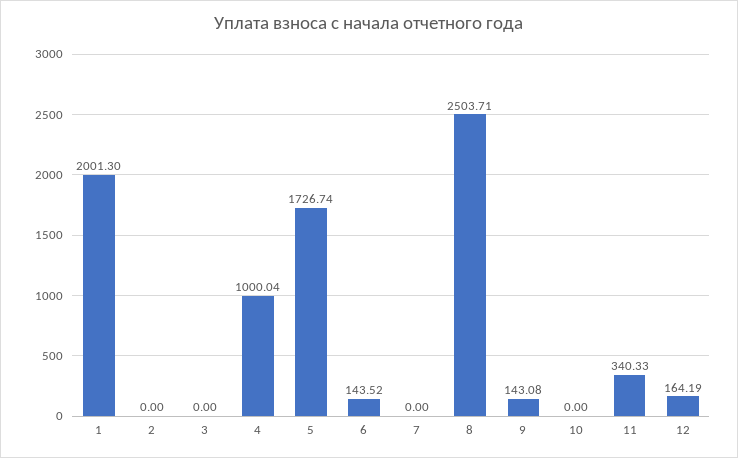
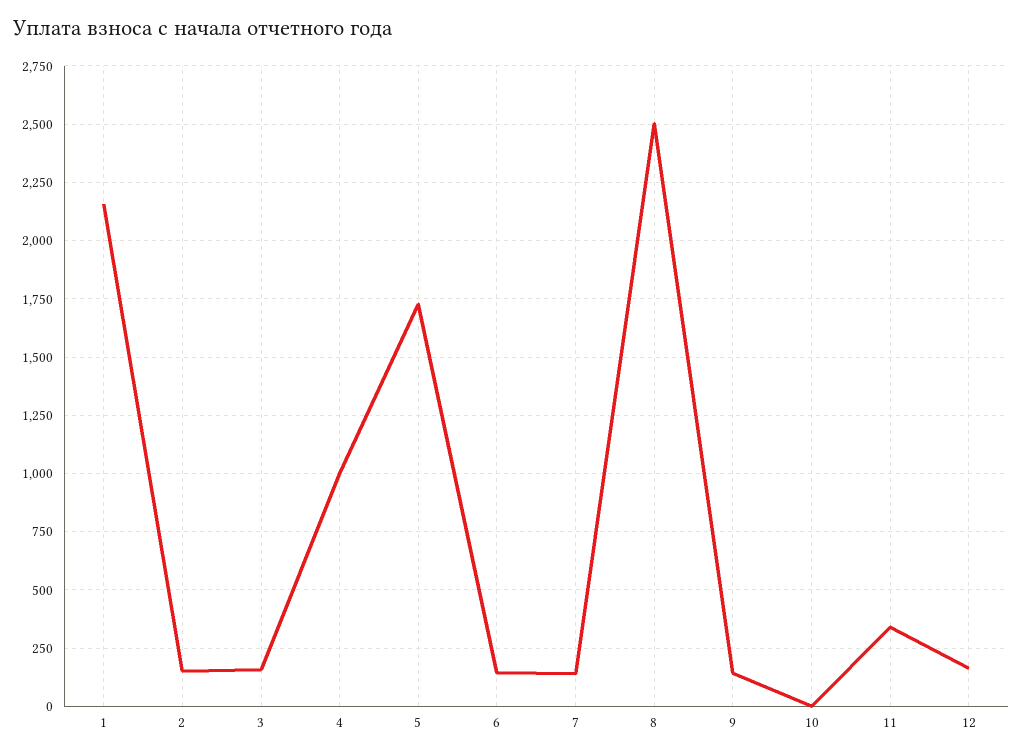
1: 2001.3 -> 2150
2: 0 -> 150
3: 0 -> 150
7: 0 -> 150

